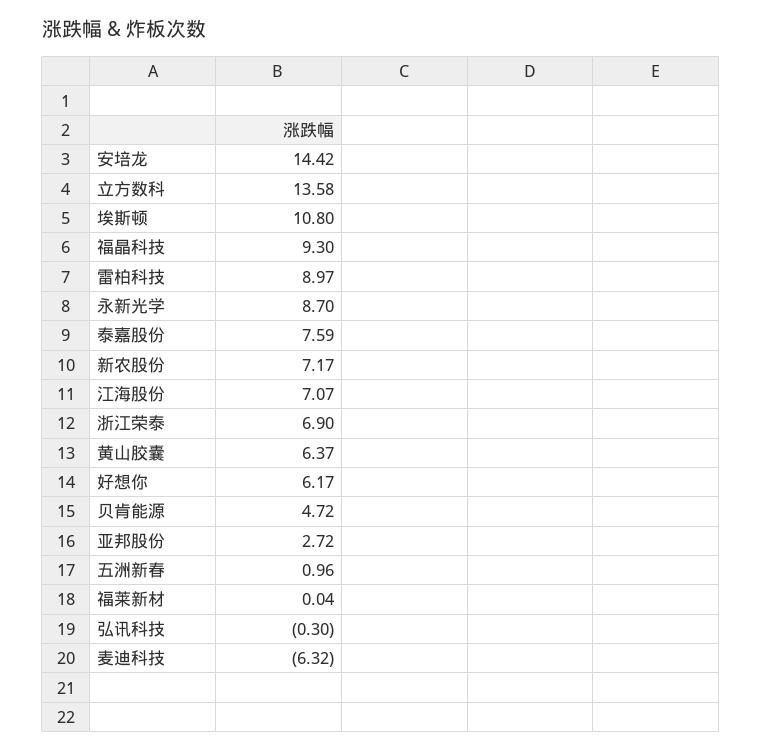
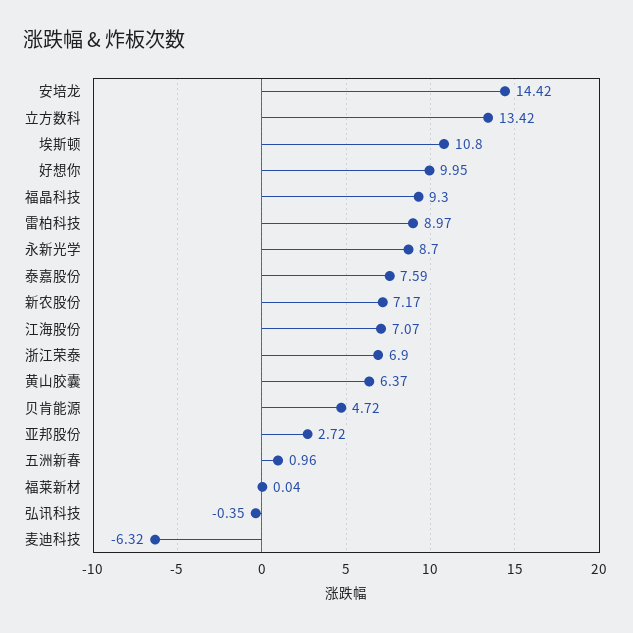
立方数科: 13.58 -> 13.42
好想你: 6.17 -> 9.95
弘讯科技: -0.3 -> -0.35

